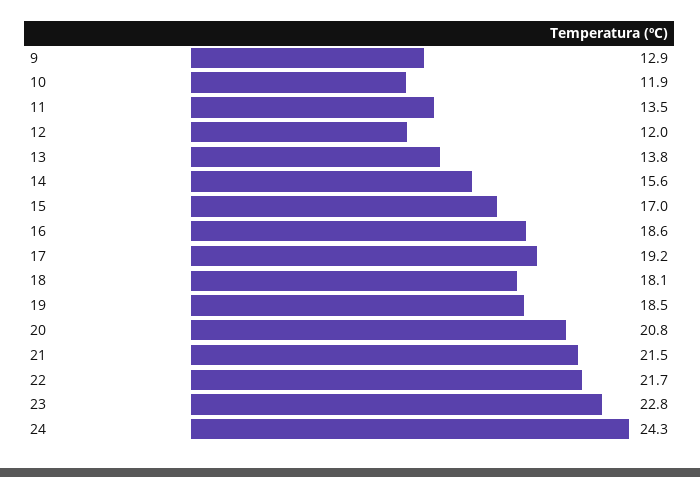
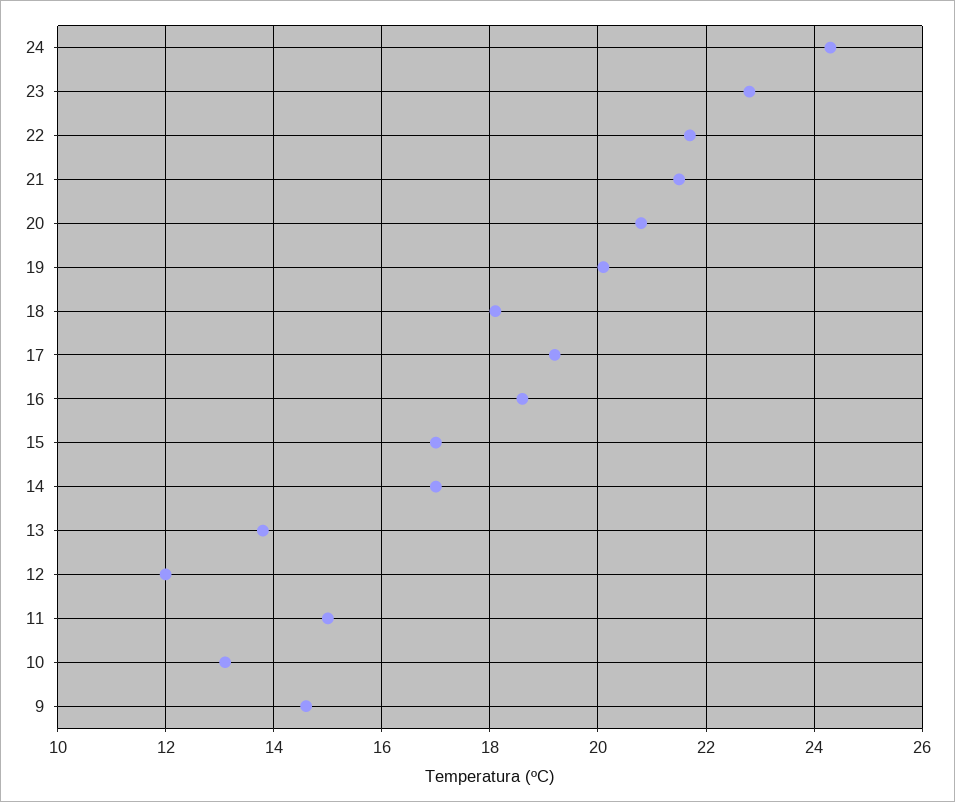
9: 12.9 -> 14.5
10: 11.9 -> 13
11: 13.5 -> 15
14: 15.6 -> 17
19: 18.5 -> 20

